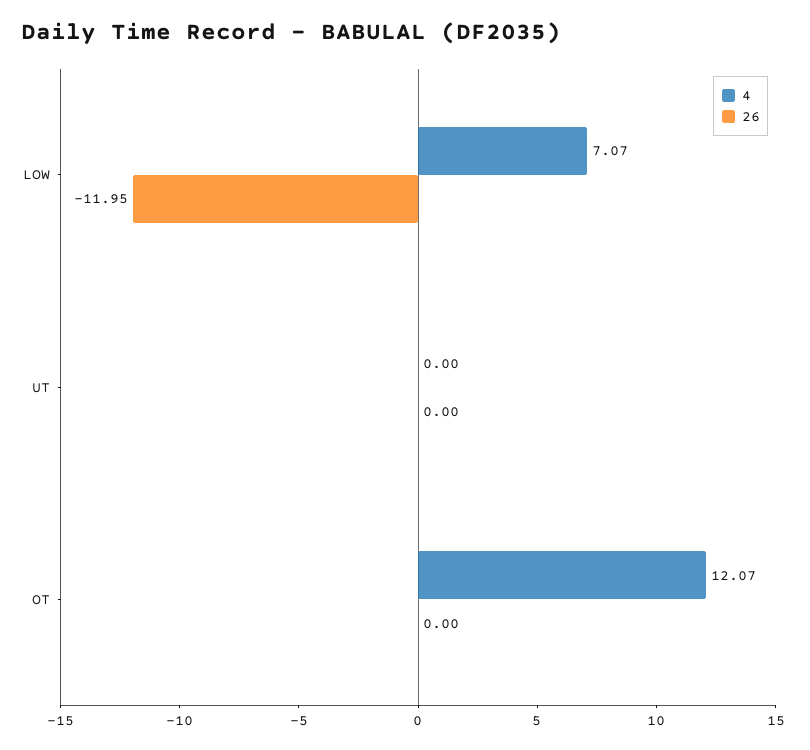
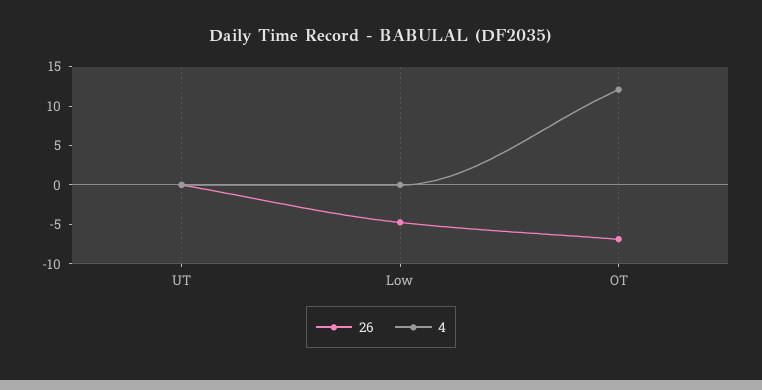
4, LOW: 7.07 -> 0
26, LOW: -11.95 -> -5
26, OT: 0 -> -7.5

